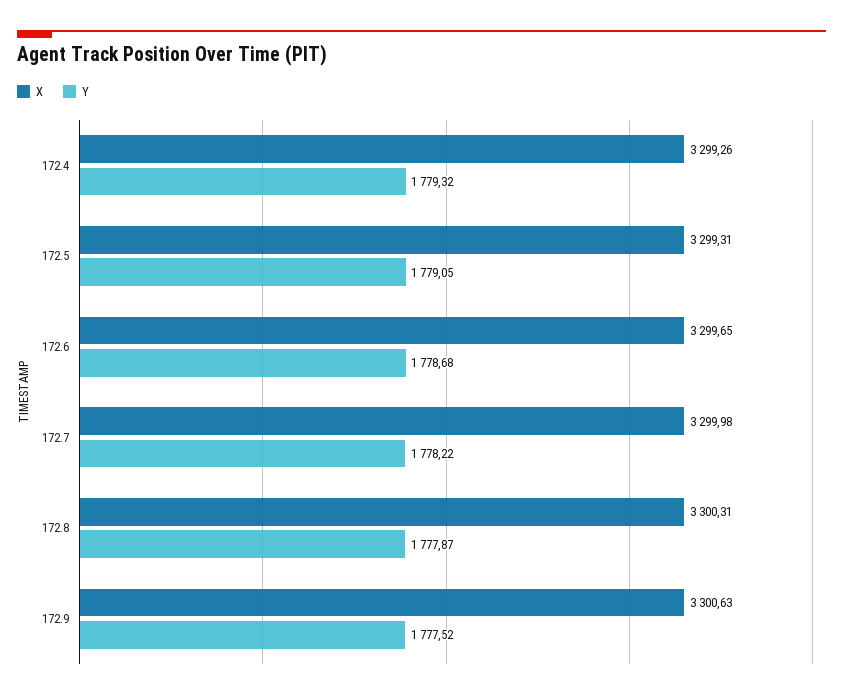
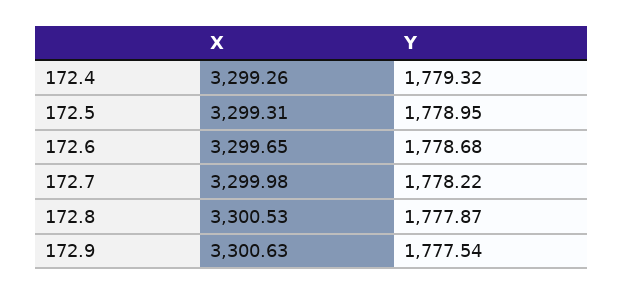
Y, 172.5: 1779.05 -> 1778.95
X, 172.8: 3300.31 -> 3300.53
Y, 172.9: 1777.52 -> 1777.54

